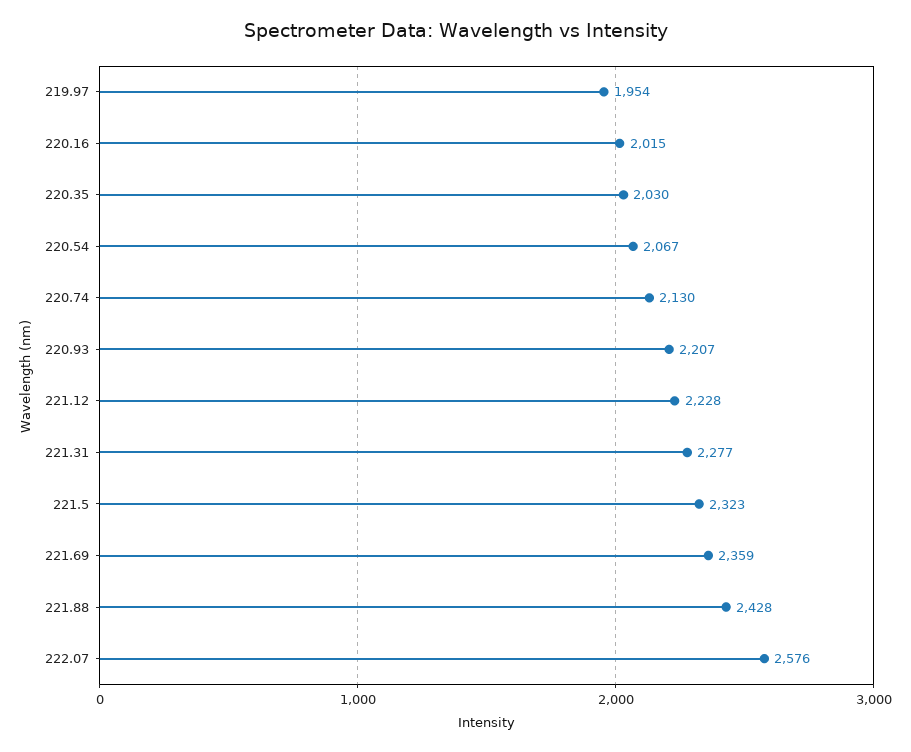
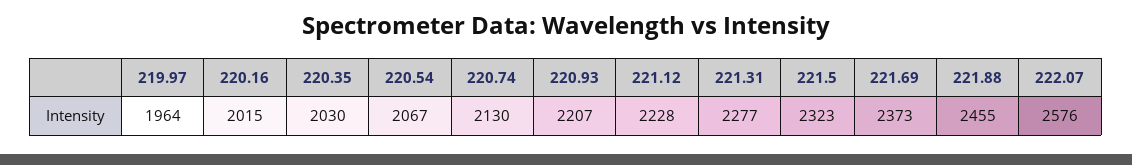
219.97: 1954 -> 1964
221.69: 2359 -> 2373
221.88: 2428 -> 2455

